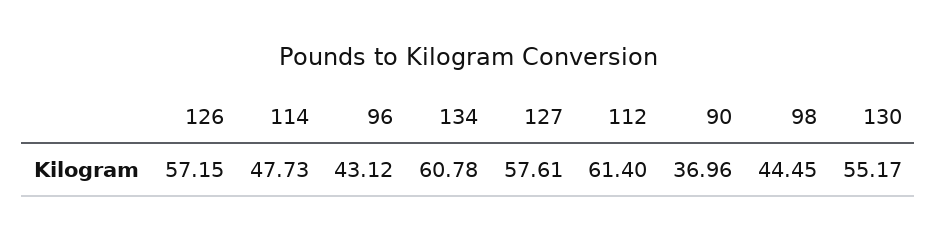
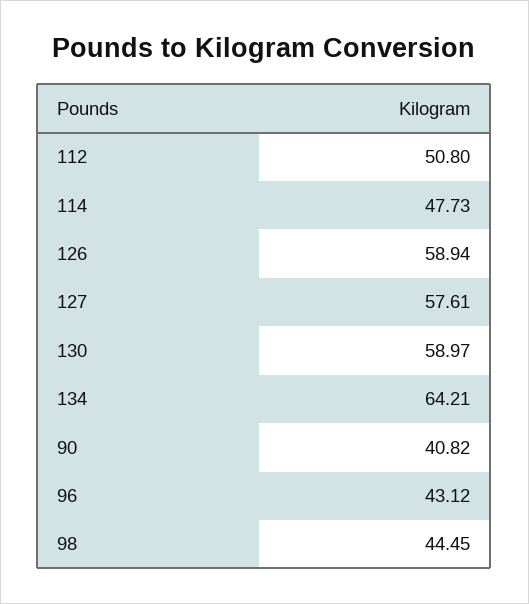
126: 57.15 -> 58.94
134: 60.78 -> 64.21
112: 61.4 -> 50.8
90: 36.96 -> 40.82
130: 55.17 -> 58.97

